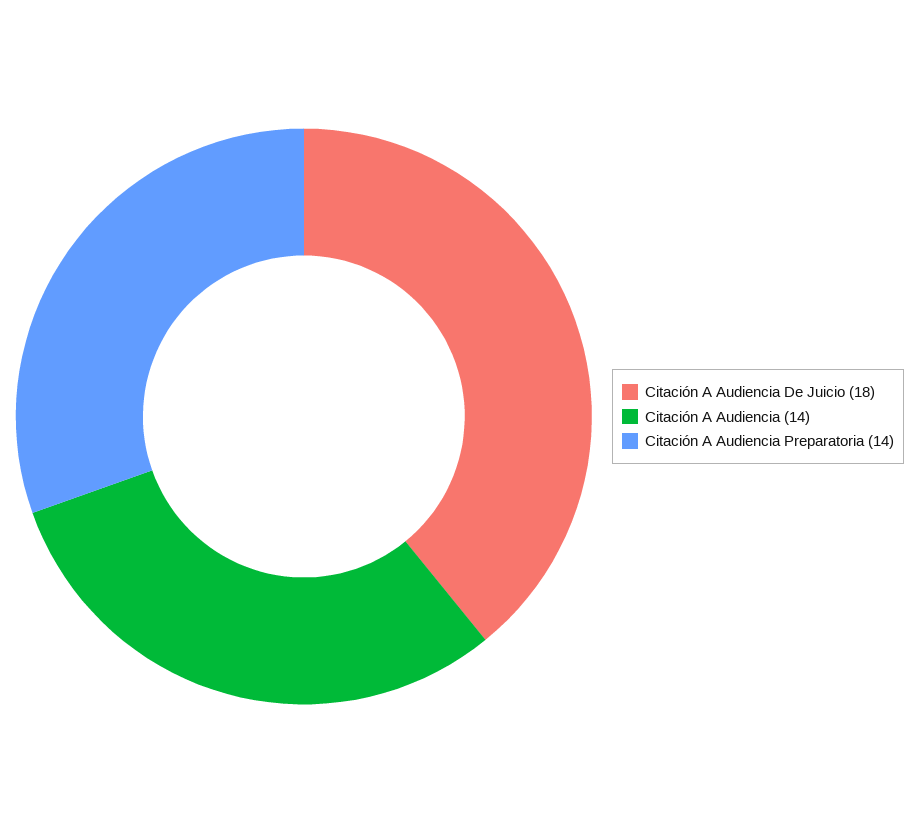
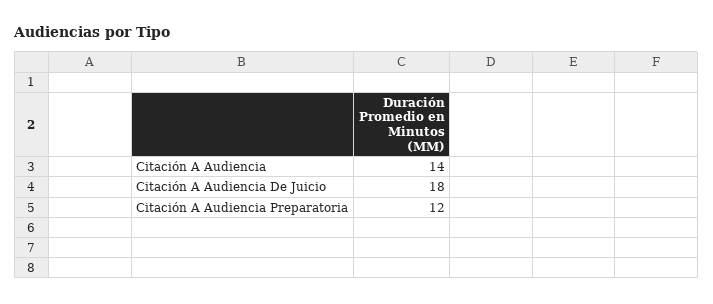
Citación A Audiencia Preparatoria: 14 -> 12

